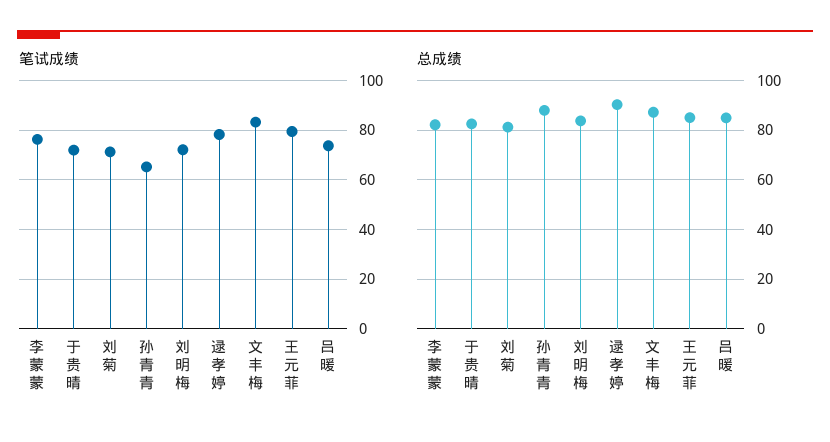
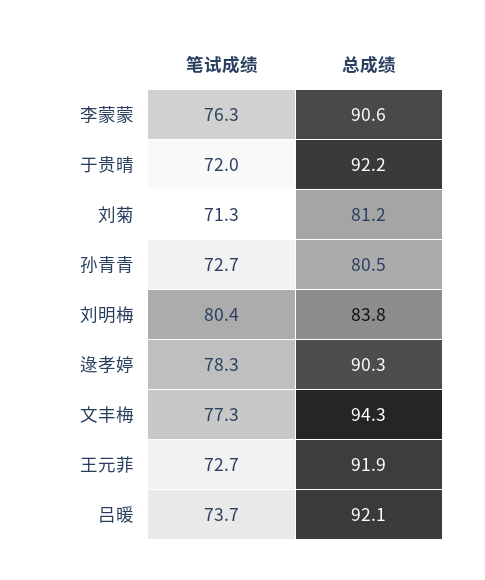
笔试成绩, 孙青青: 65 -> 72.7
笔试成绩, 刘明梅: 72.5 -> 80.4
笔试成绩, 文丰梅: 82.5 -> 77.3
笔试成绩, 王元菲: 80 -> 72.7
总成绩, 李蒙蒙: 82.5 -> 90.6
总成绩, 于贵晴: 82.5 -> 92.2
总成绩, 孙青青: 87.5 -> 80.5
总成绩, 文丰梅: 87.5 -> 94.3
总成绩, 王元菲: 85 -> 91.9
总成绩, 吕暖: 85 -> 92.1

